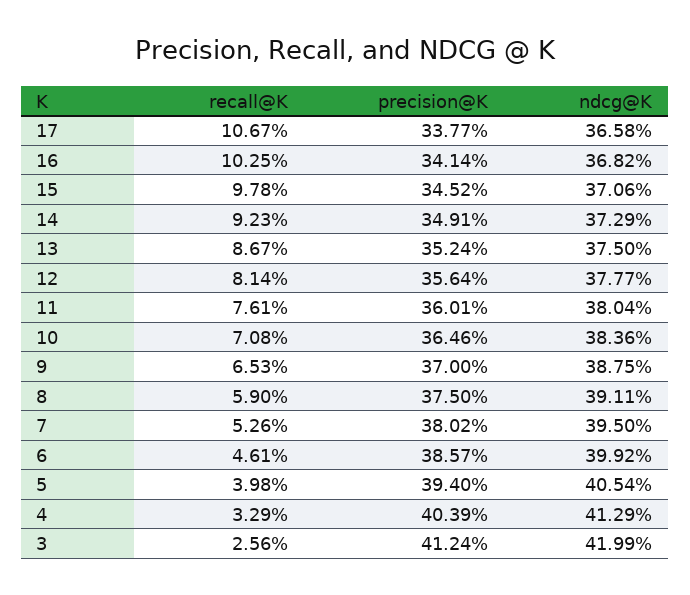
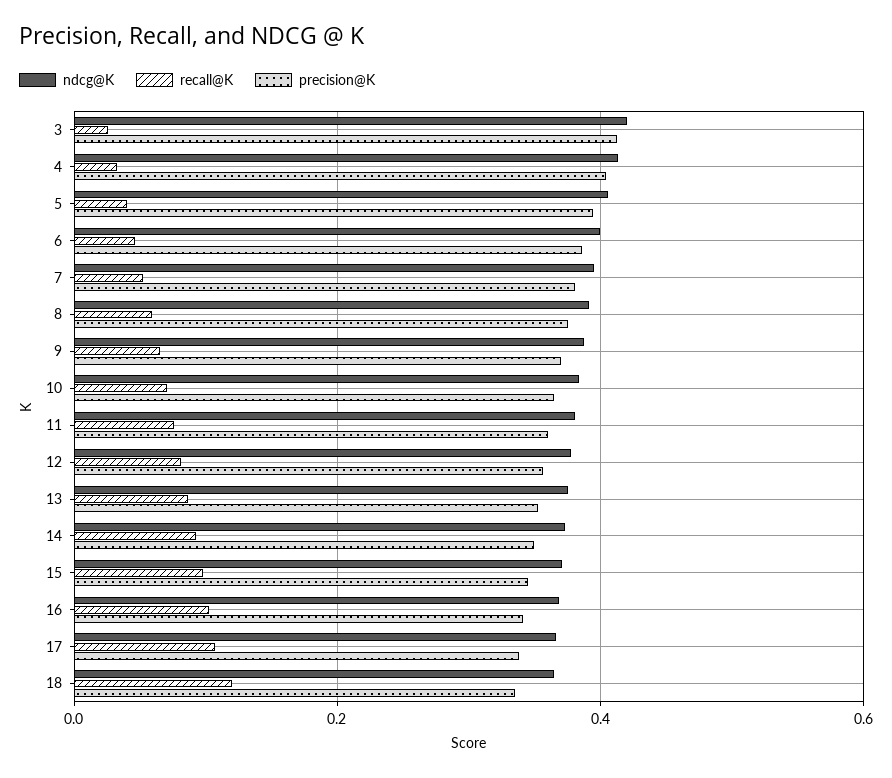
ndcg@K, 18: none -> 0.36
recall@K, 18: none -> 0.12
precision@K, 18: none -> 0.34

